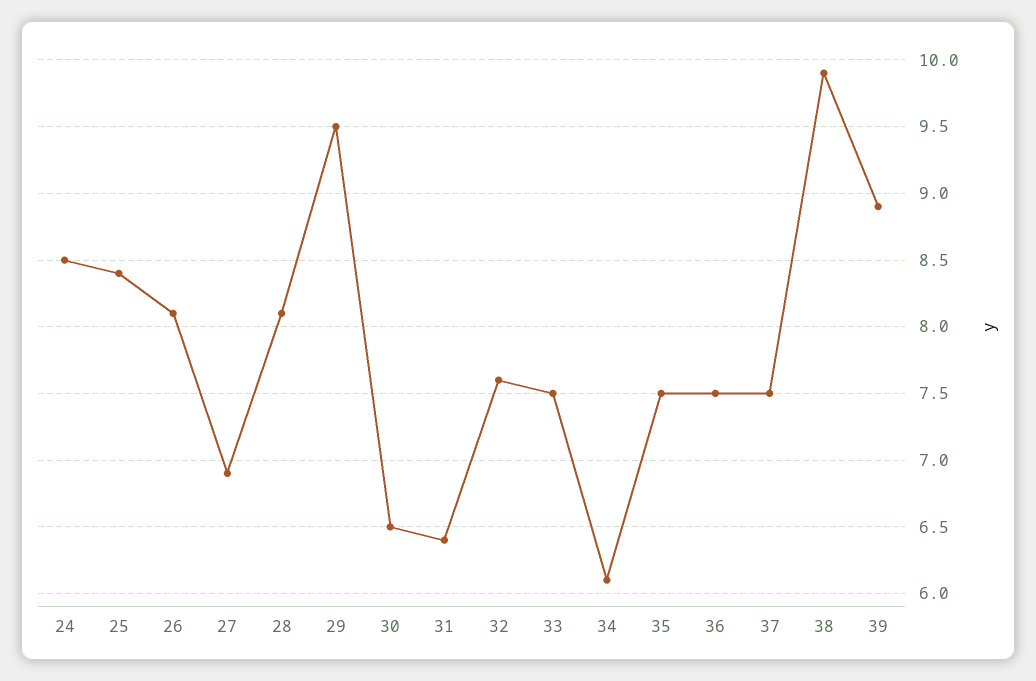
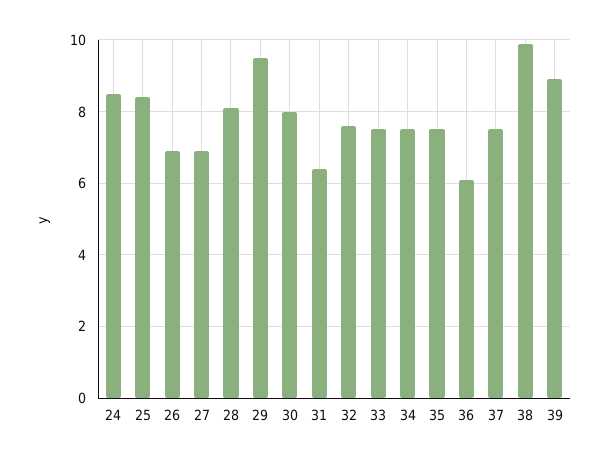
26: 8.1 -> 7
30: 6.5 -> 8
34: 6.1 -> 7.5
36: 7.5 -> 6

